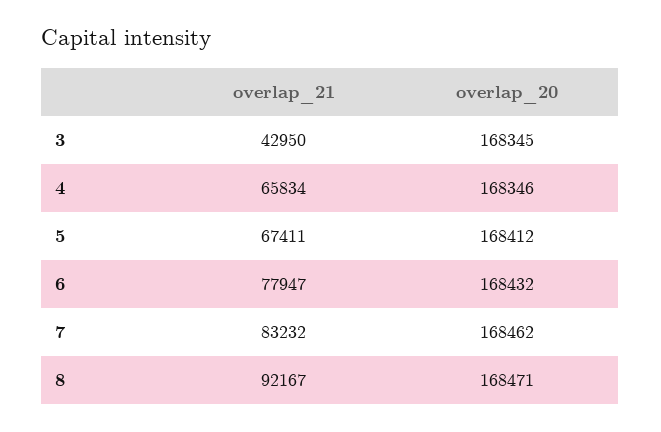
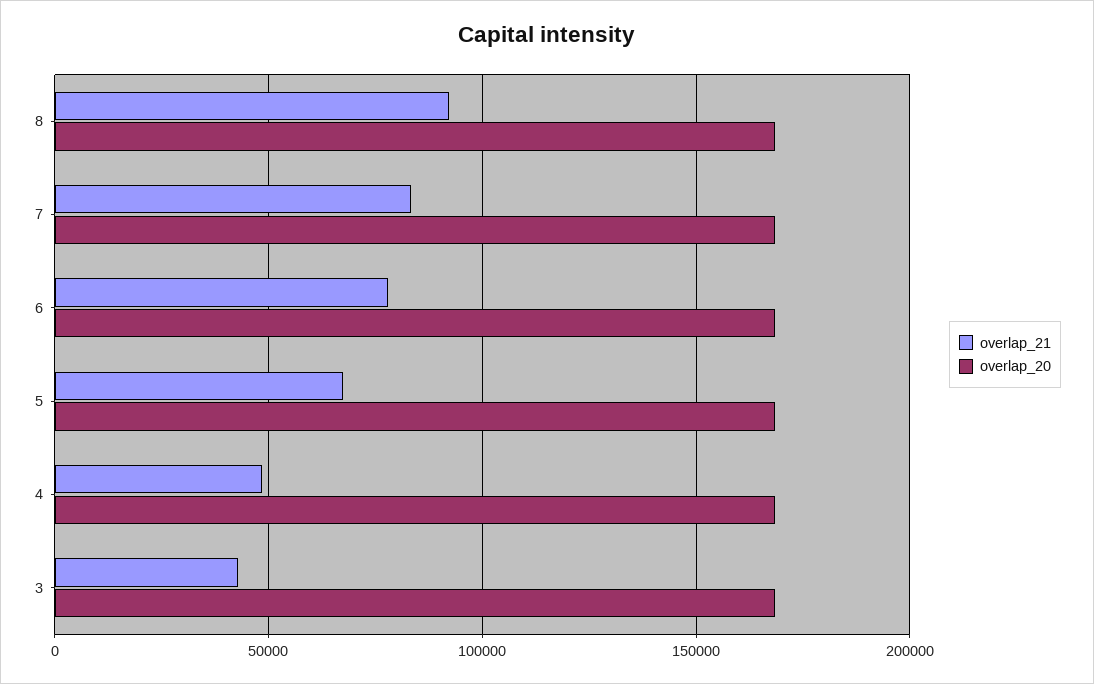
overlap_21, 4: 65834 -> 50000

